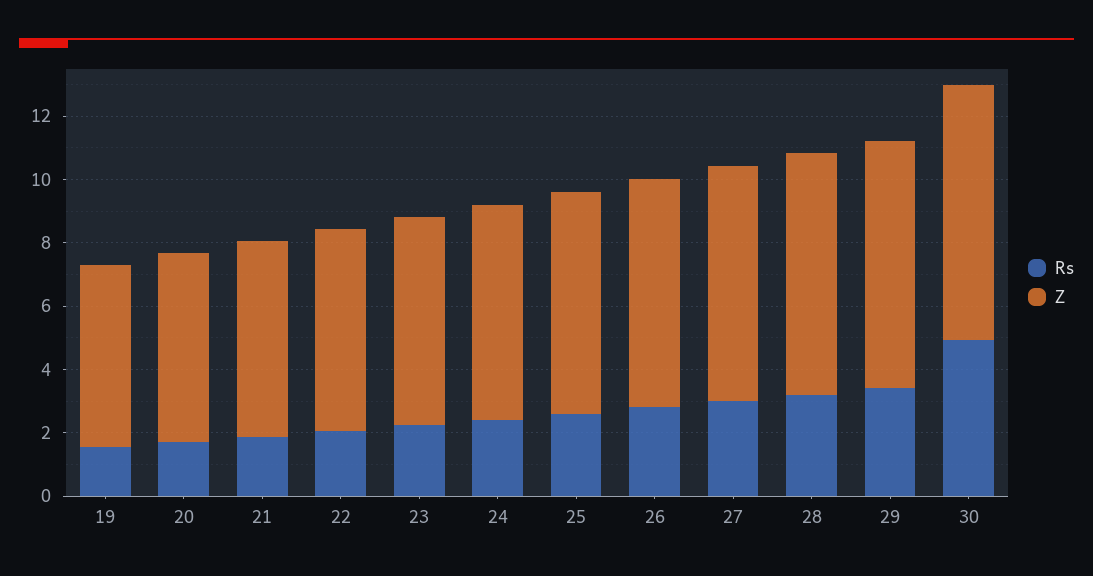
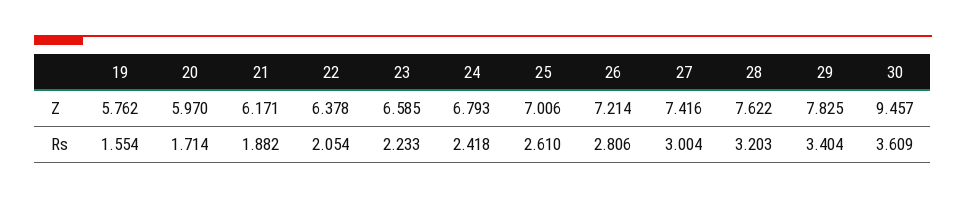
Rs, 30: 5 -> 3.609
Z, 30: 8 -> 9.457

